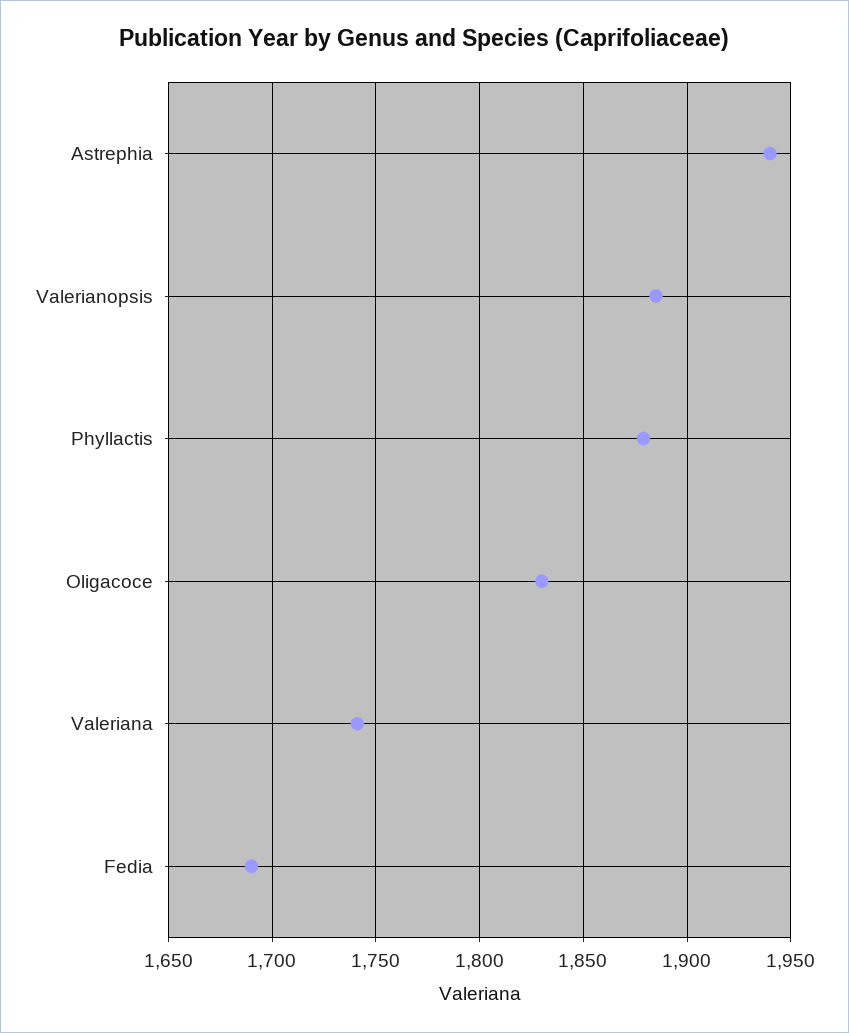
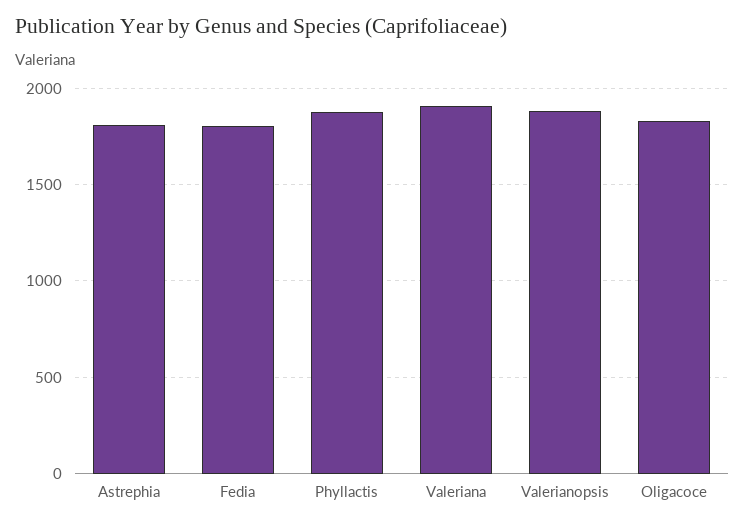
Astrephia: 1940 -> 1800
Valeriana: 1740 -> 1900
Fedia: 1690 -> 1800

